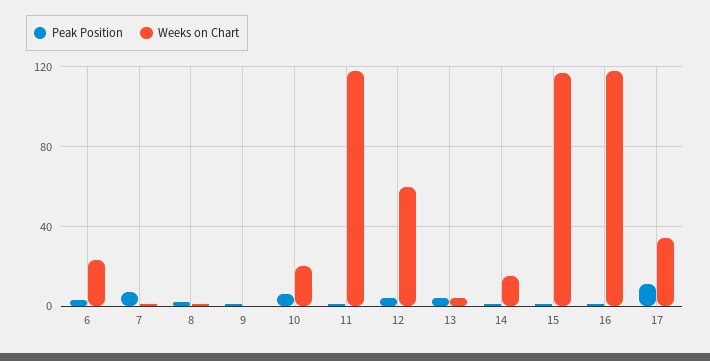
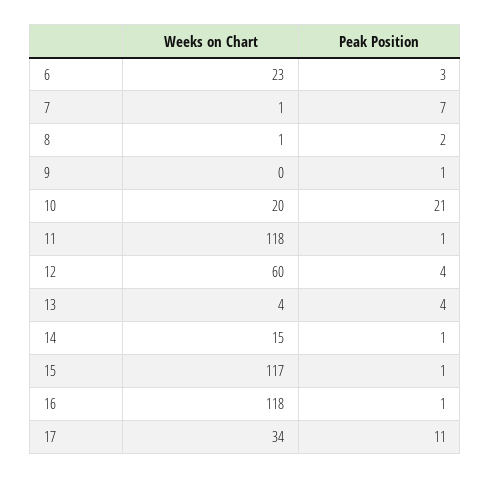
Peak Position, 10: 5 -> 21

